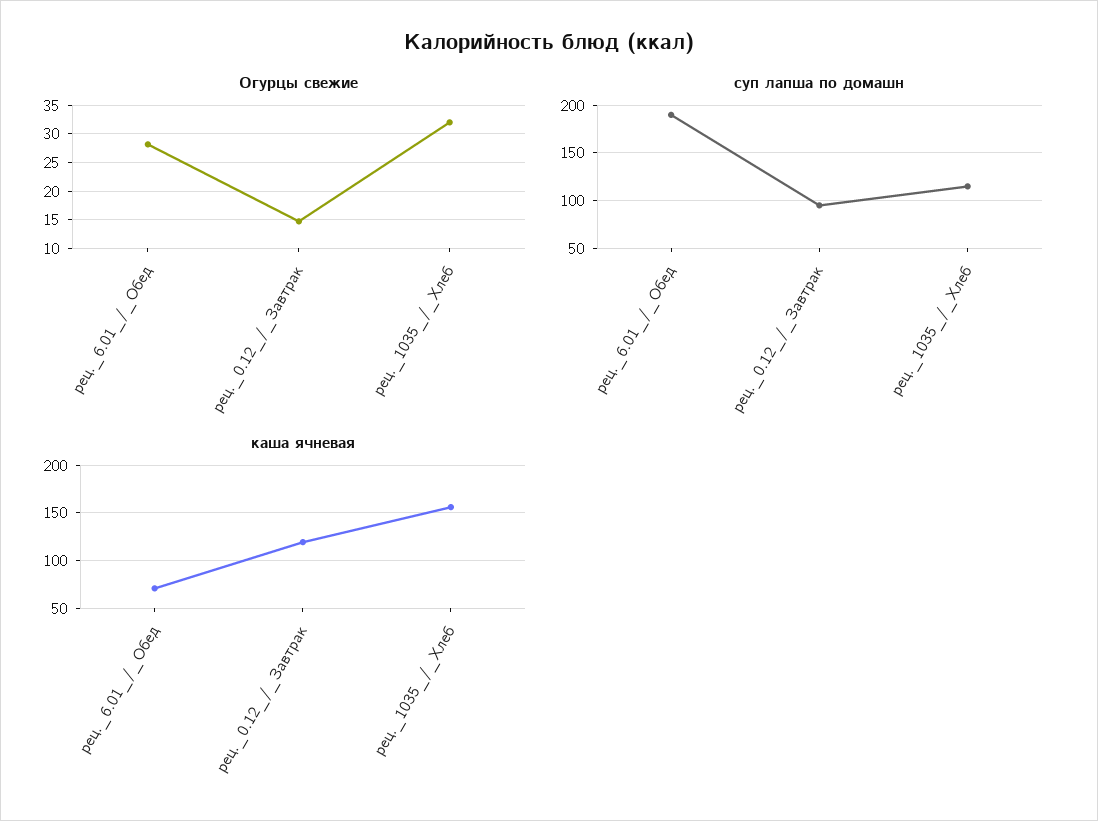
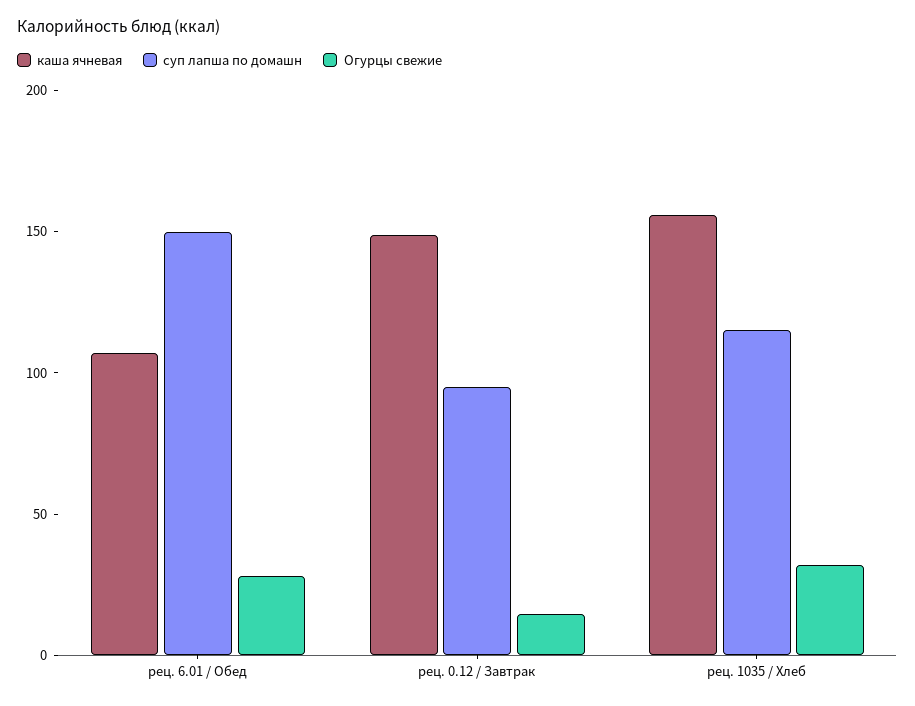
суп лапша по домашн, рец._6.01_/_Обед: 190 -> 150
каша ячневая, рец._6.01_/_Обед: 70 -> 110
каша ячневая, рец._0.12_/_Завтрак: 120 -> 150

